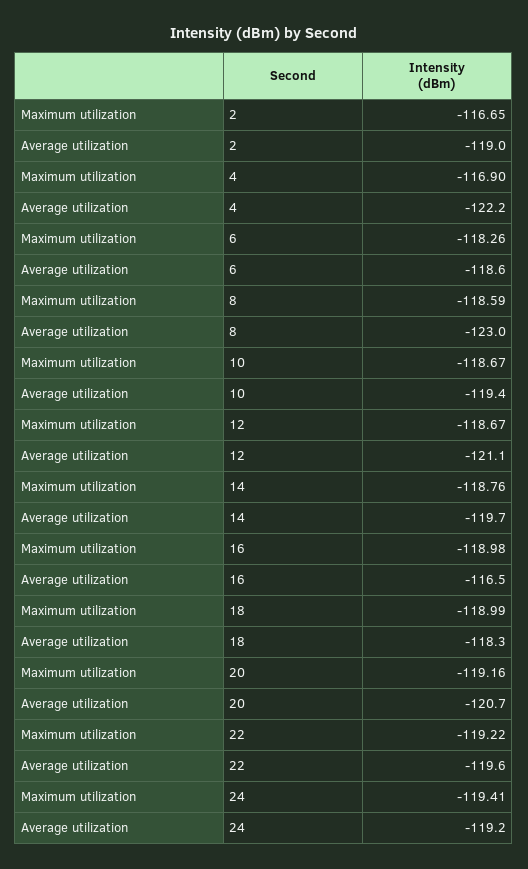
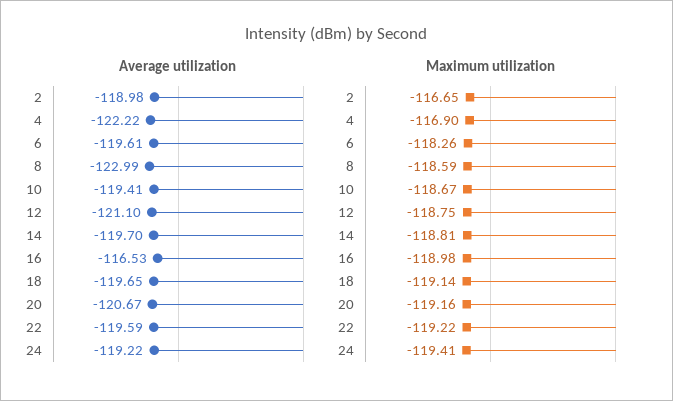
Average utilization, 6: -118.6 -> -119.61
Maximum utilization, 12: -118.67 -> -118.75
Maximum utilization, 14: -118.76 -> -118.81
Maximum utilization, 18: -118.99 -> -119.14
Average utilization, 18: -118.3 -> -119.65

